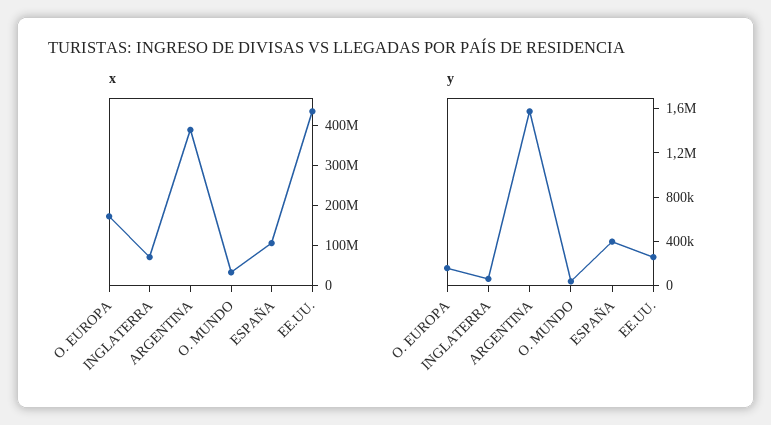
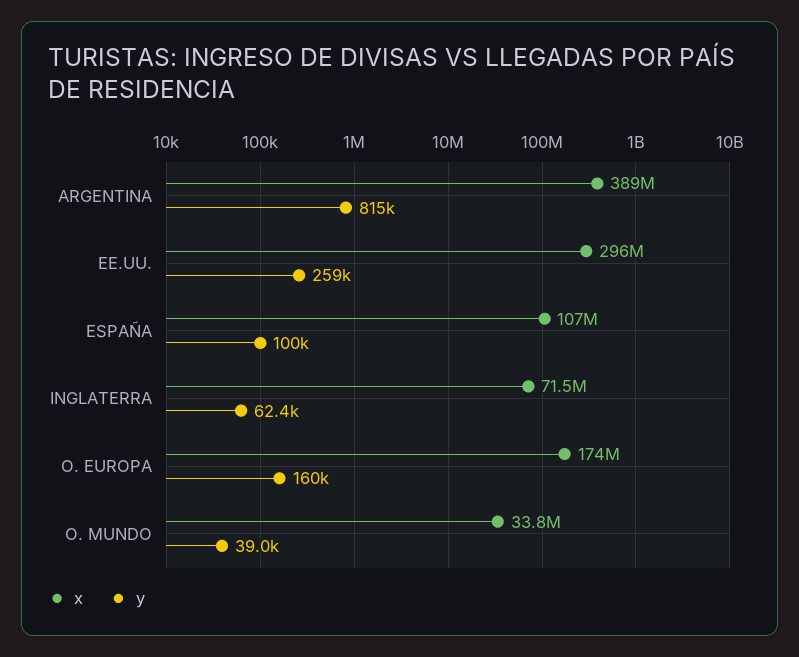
x, EE.UU.: 440000000 -> 296000000
y, ARGENTINA: 1600000 -> 815000
y, ESPAÑA: 400000 -> 100000

